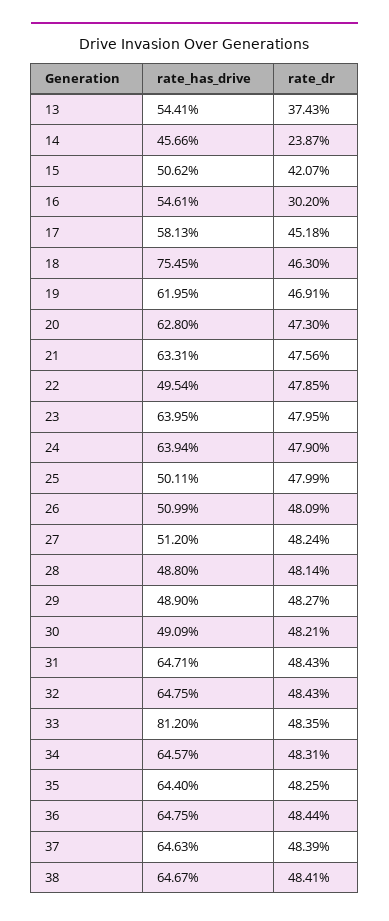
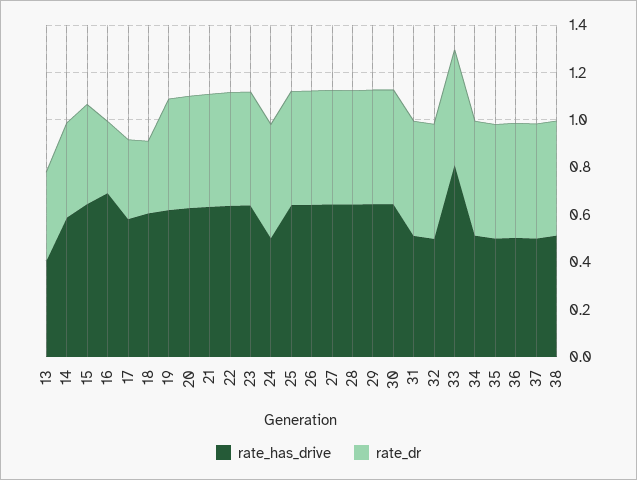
rate_has_drive, 13: 0.5441 -> 0.4
rate_has_drive, 14: 0.4566 -> 0.6
rate_dr, 14: 0.2387 -> 0.4
rate_has_drive, 15: 0.5062 -> 0.65
rate_has_drive, 16: 0.5461 -> 0.7
rate_dr, 17: 0.4518 -> 0.35
rate_has_drive, 18: 0.7545 -> 0.6
rate_dr, 18: 0.463 -> 0.3
rate_has_drive, 22: 0.4954 -> 0.65
rate_has_drive, 24: 0.6394 -> 0.5
rate_has_drive, 25: 0.5011 -> 0.65
rate_has_drive, 26: 0.5099 -> 0.65
rate_has_drive, 27: 0.512 -> 0.65
rate_has_drive, 28: 0.488 -> 0.65
rate_has_drive, 29: 0.489 -> 0.65
rate_has_drive, 30: 0.4909 -> 0.65
rate_has_drive, 31: 0.6471 -> 0.5
rate_has_drive, 32: 0.6475 -> 0.5
rate_has_drive, 34: 0.6457 -> 0.5
rate_has_drive, 35: 0.644 -> 0.5
rate_has_drive, 36: 0.6475 -> 0.5
rate_has_drive, 37: 0.6463 -> 0.5
rate_has_drive, 38: 0.6467 -> 0.5

